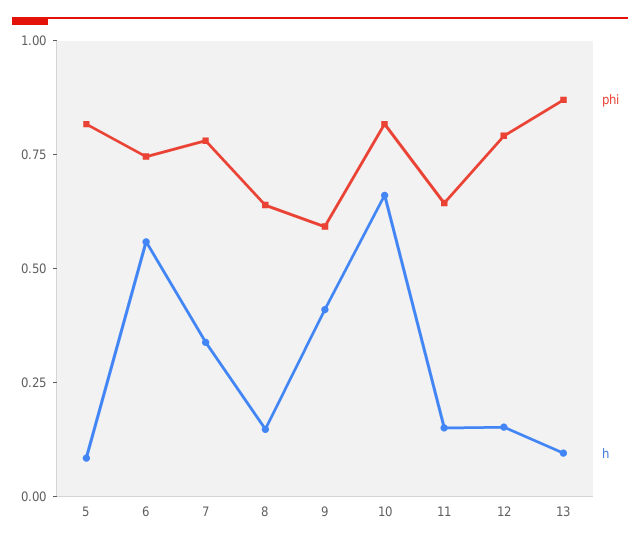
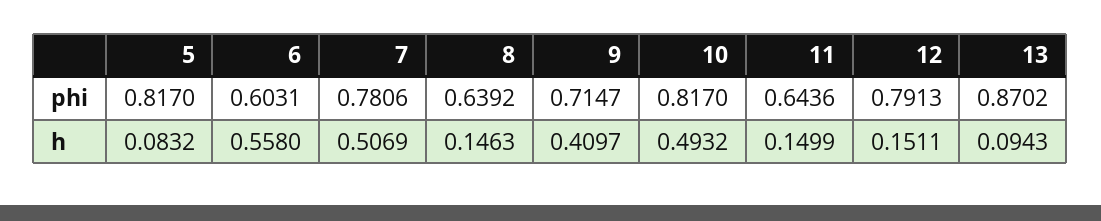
phi, 6: 0.75 -> 0.6031
h, 7: 0.35 -> 0.5069
phi, 9: 0.6 -> 0.7147
h, 10: 0.65 -> 0.4932

